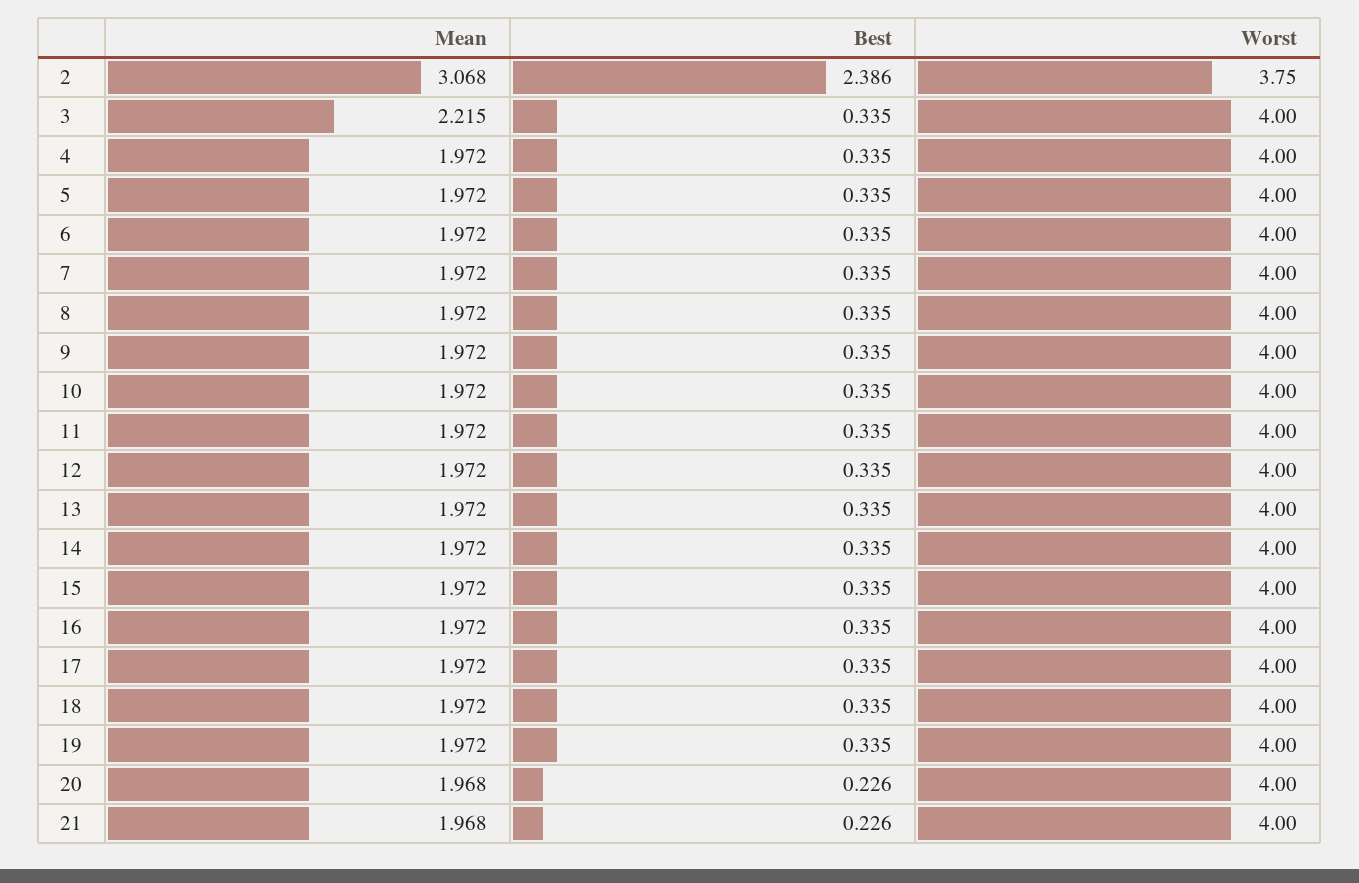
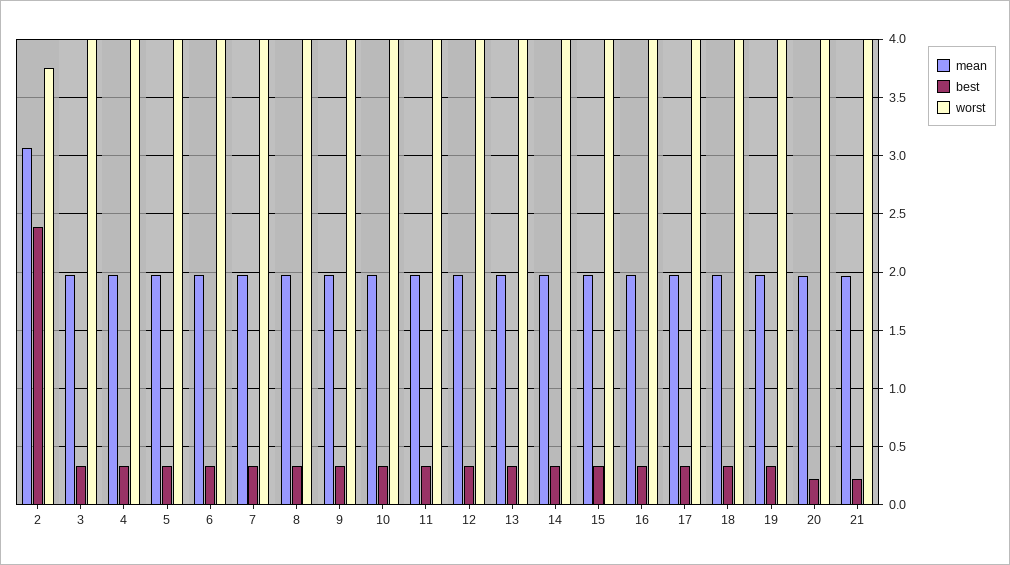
Mean, 3: 2.215 -> 2

